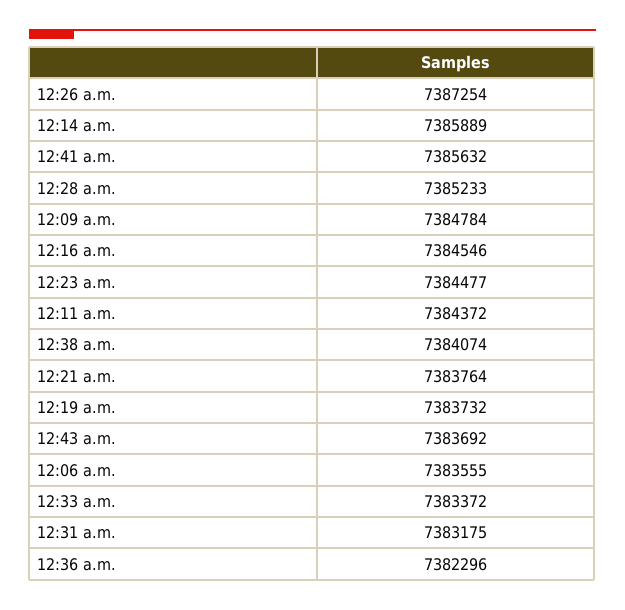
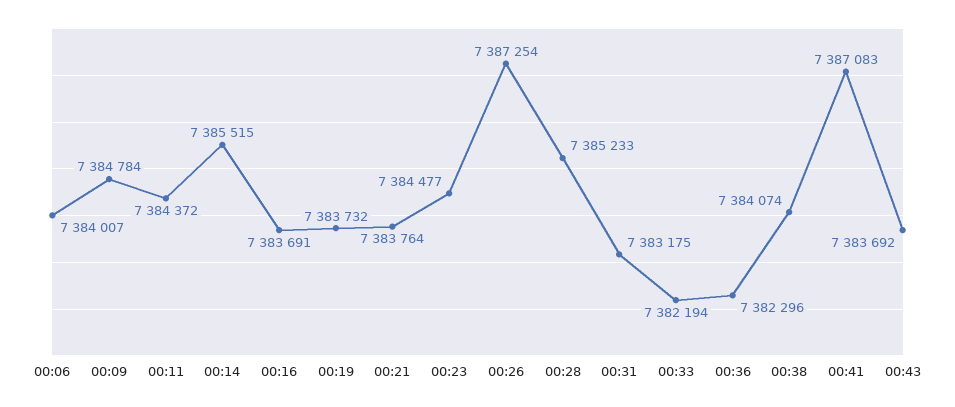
12:14 a.m.: 7385889 -> 7385515
12:41 a.m.: 7385632 -> 7387083
12:16 a.m.: 7384546 -> 7383691
12:06 a.m.: 7383555 -> 7384007
12:33 a.m.: 7383372 -> 7382194

